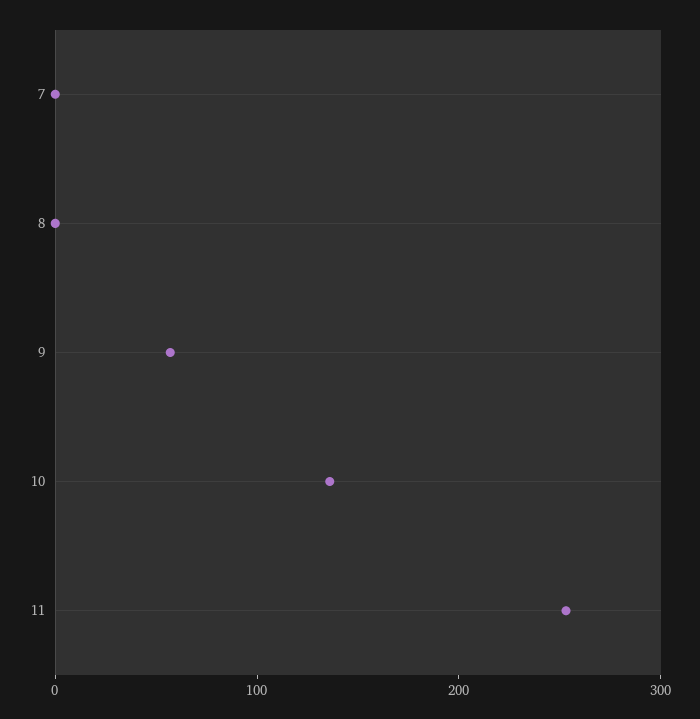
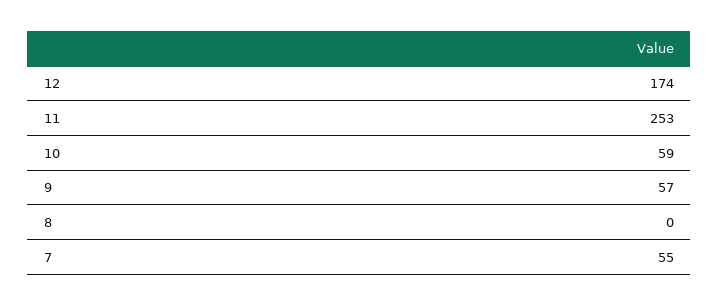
7: 0 -> 55
10: 140 -> 59
12: none -> 174

